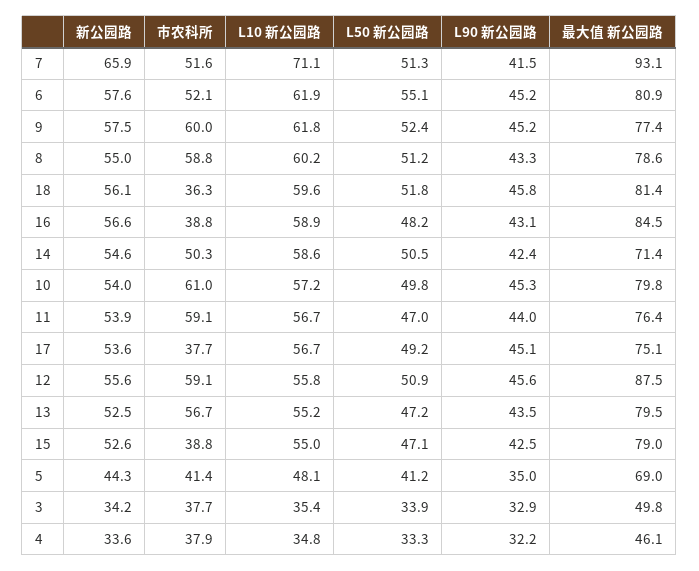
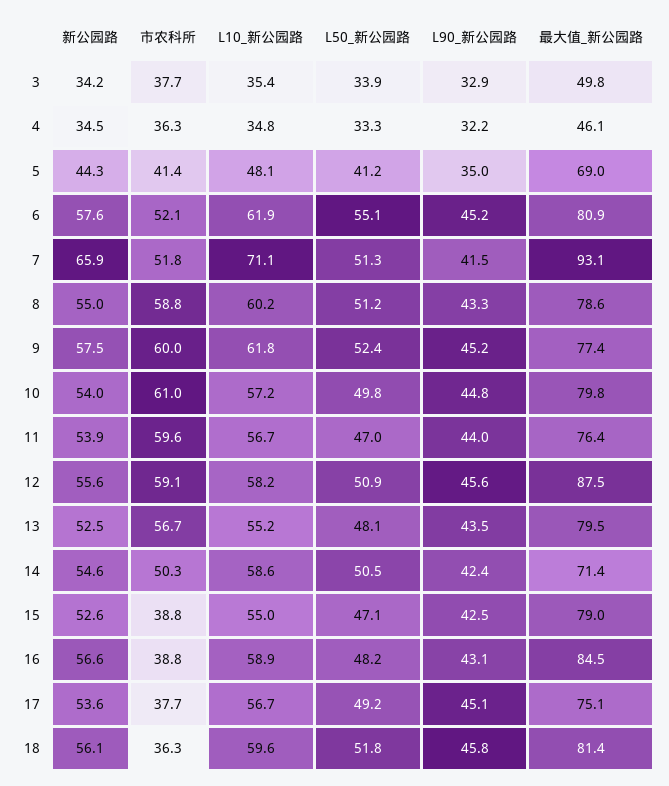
市农科所, 7: 51.6 -> 51.8
L90 新公园路, 10: 45.3 -> 44.8
市农科所, 11: 59.1 -> 59.6
L10 新公园路, 12: 55.8 -> 58.2
L50 新公园路, 13: 47.2 -> 48.1
新公园路, 4: 33.6 -> 34.5
市农科所, 4: 37.9 -> 36.3

